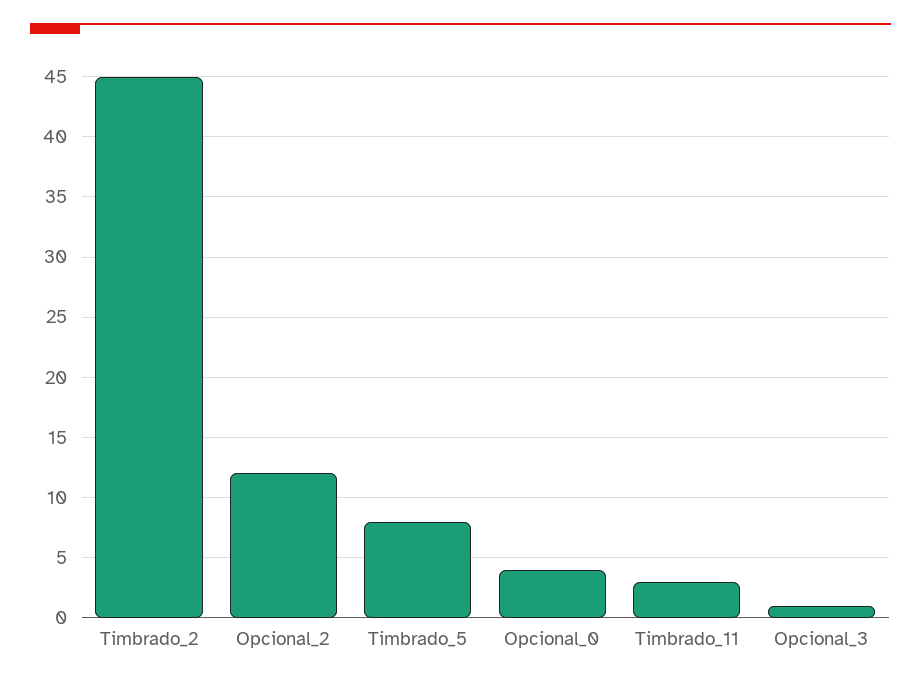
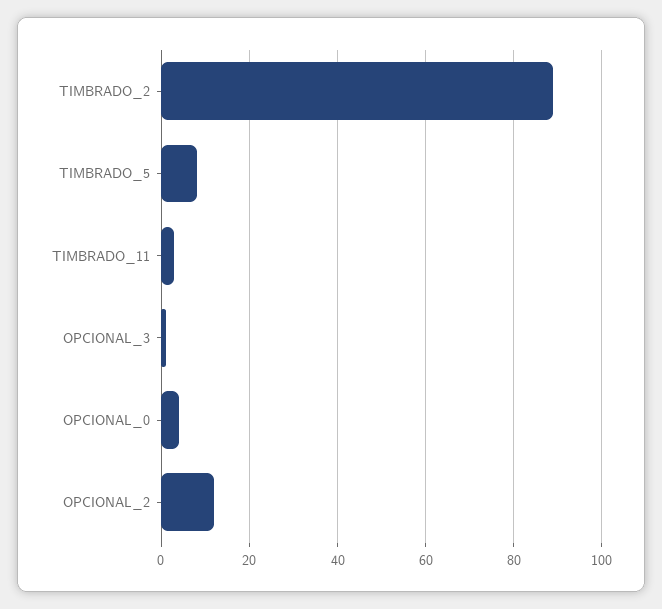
Timbrado_2: 45 -> 90

